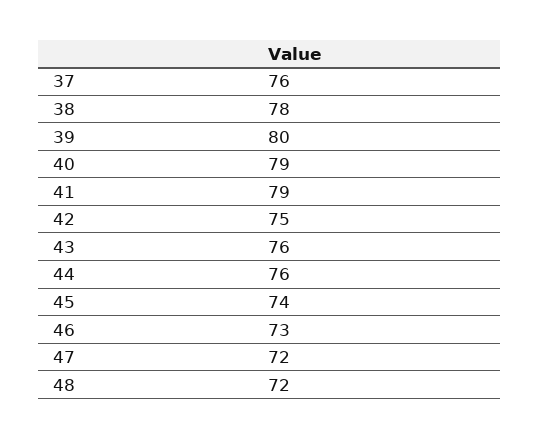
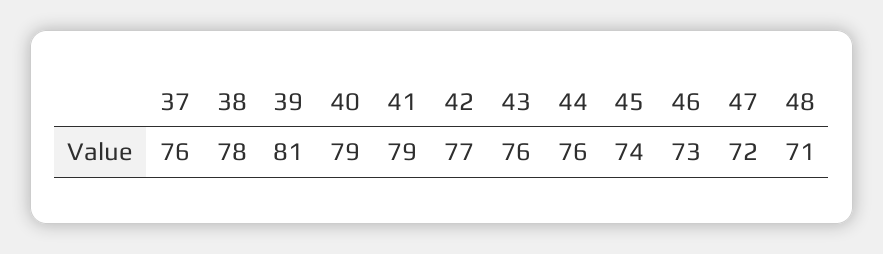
39: 80 -> 81
42: 75 -> 77
48: 72 -> 71

